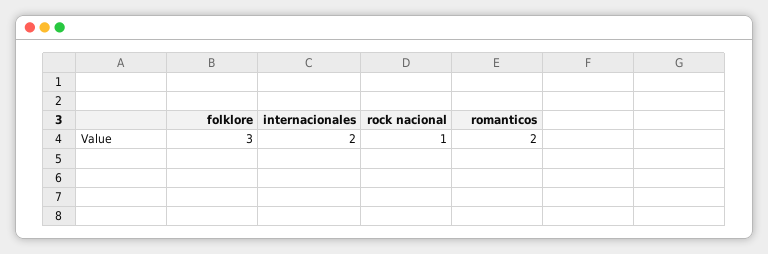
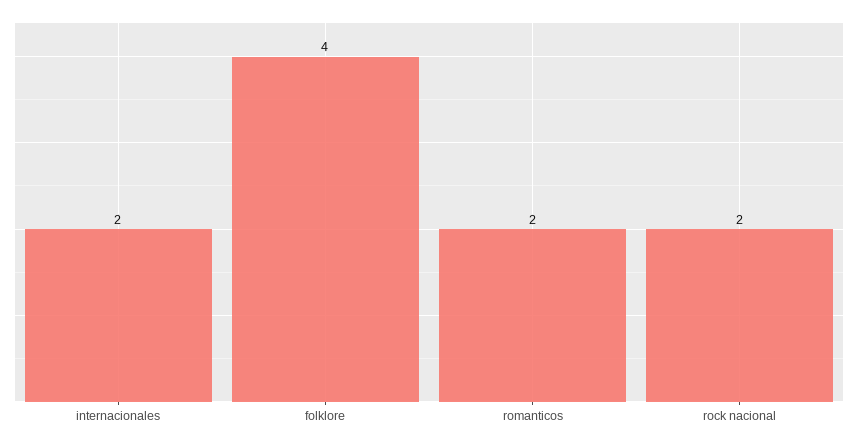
folklore: 3 -> 4
rock nacional: 1 -> 2

